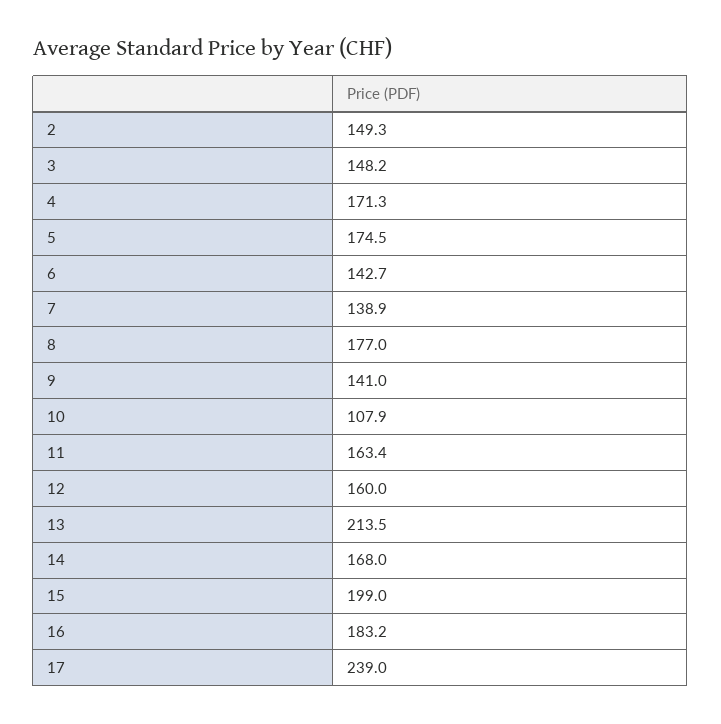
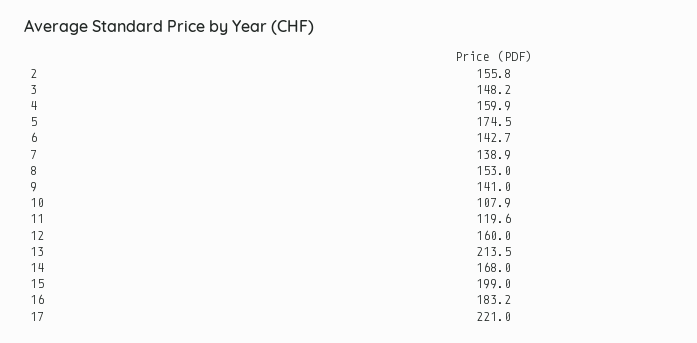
2: 149.3 -> 155.8
4: 171.3 -> 159.9
8: 177 -> 153
11: 163.4 -> 119.6
17: 239 -> 221

